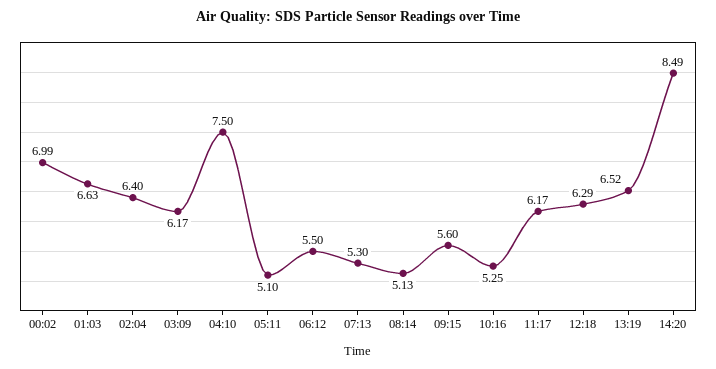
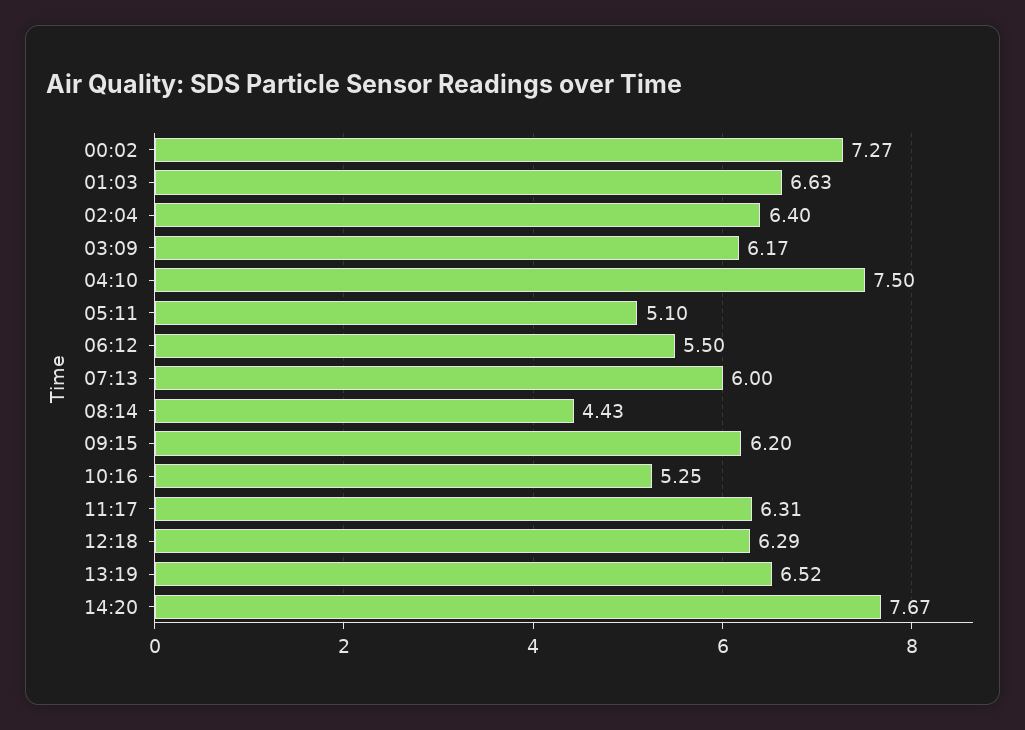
00:02: 6.99 -> 7.27
07:13: 5.3 -> 6
08:14: 5.13 -> 4.43
09:15: 5.6 -> 6.2
11:17: 6.17 -> 6.31
14:20: 8.49 -> 7.67

